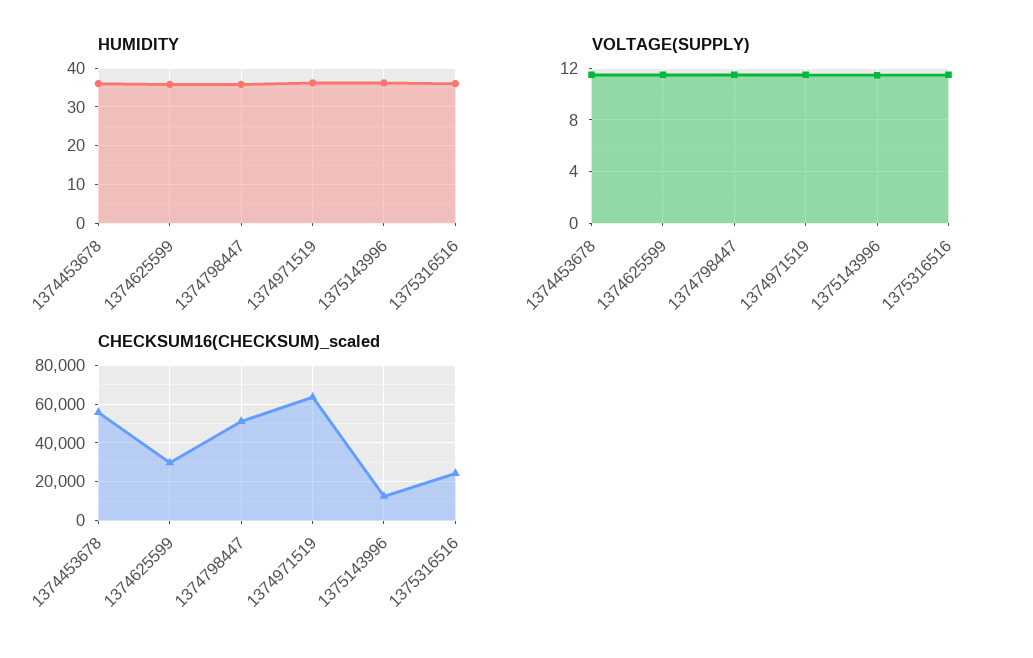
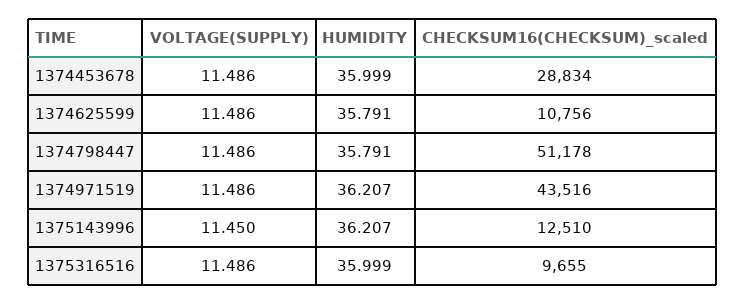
CHECKSUM16(CHECKSUM)_scaled, 1374453678: 55000 -> 28834
CHECKSUM16(CHECKSUM)_scaled, 1374625599: 30000 -> 10756
CHECKSUM16(CHECKSUM)_scaled, 1374971519: 65000 -> 43516
CHECKSUM16(CHECKSUM)_scaled, 1375316516: 25000 -> 9655

